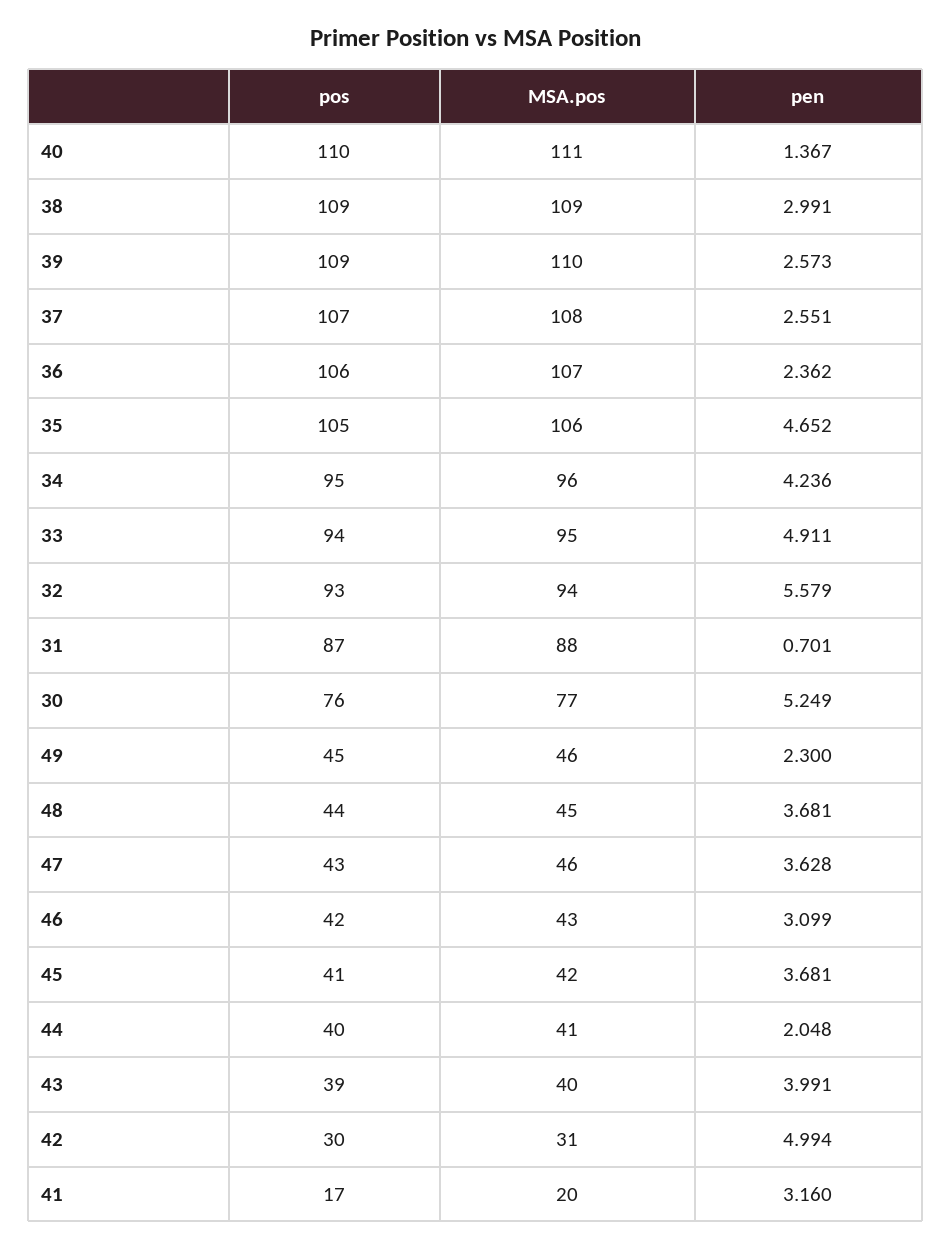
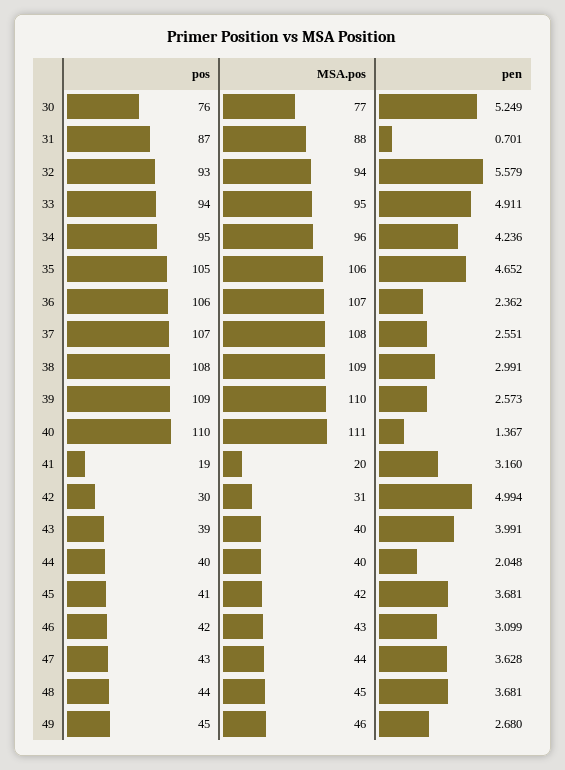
pos, 38: 109 -> 108
pen, 49: 2.3 -> 2.68
MSA.pos, 47: 46 -> 44
MSA.pos, 44: 41 -> 40
pos, 41: 17 -> 19

